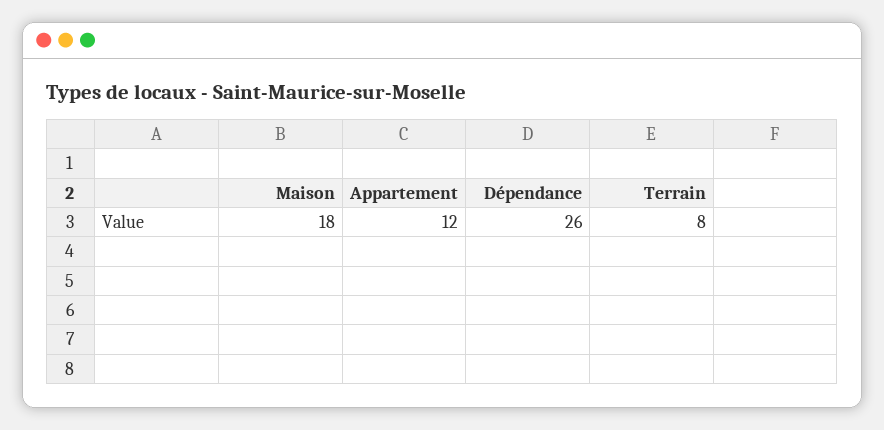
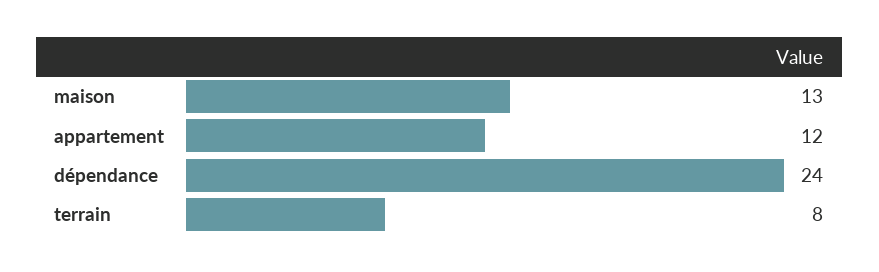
Maison: 18 -> 13
Dépendance: 26 -> 24

